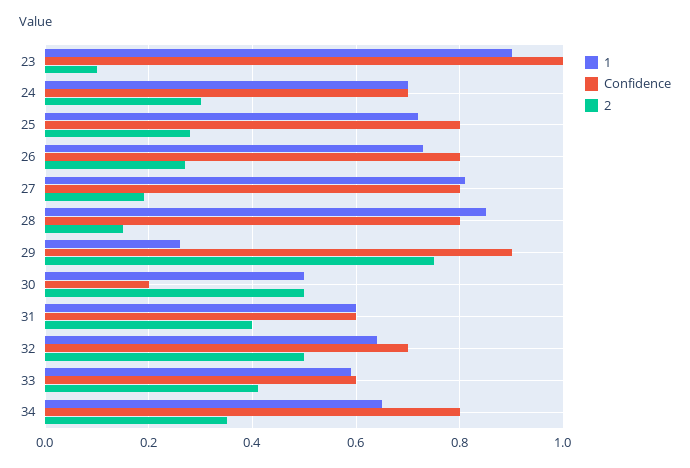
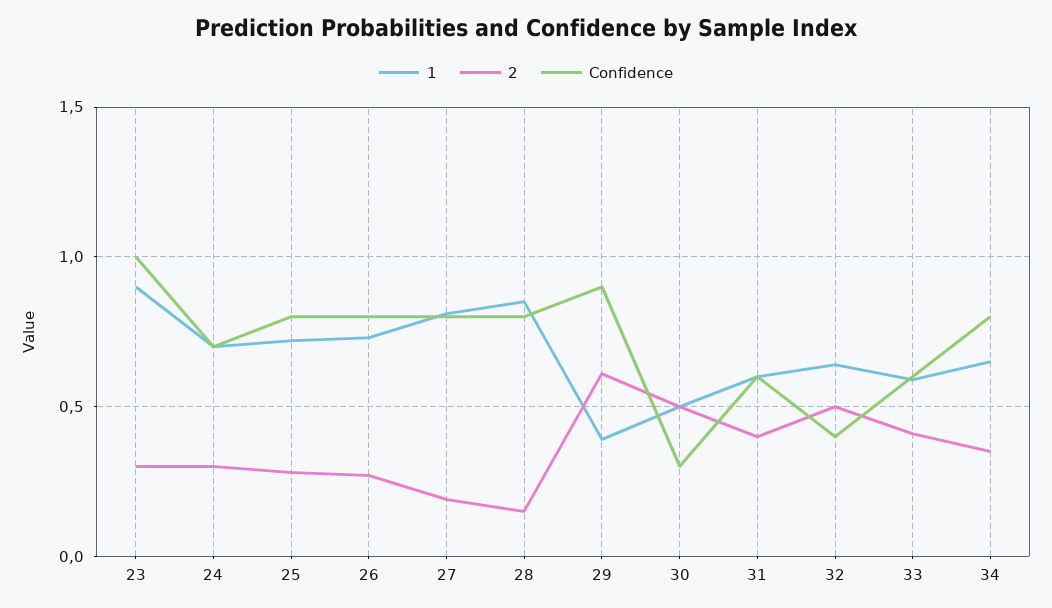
2, 23: 0.1 -> 0.3
1, 29: 0.25 -> 0.4
2, 29: 0.75 -> 0.6
Confidence, 30: 0.2 -> 0.3
Confidence, 32: 0.7 -> 0.4

